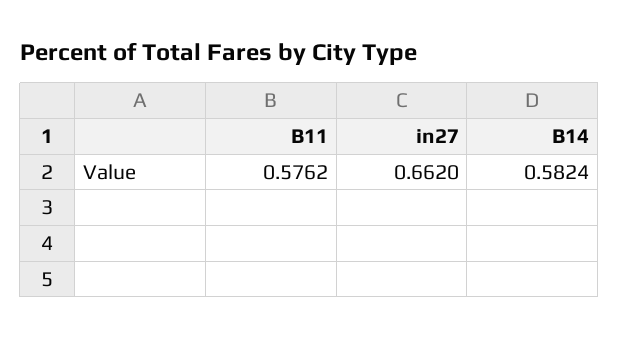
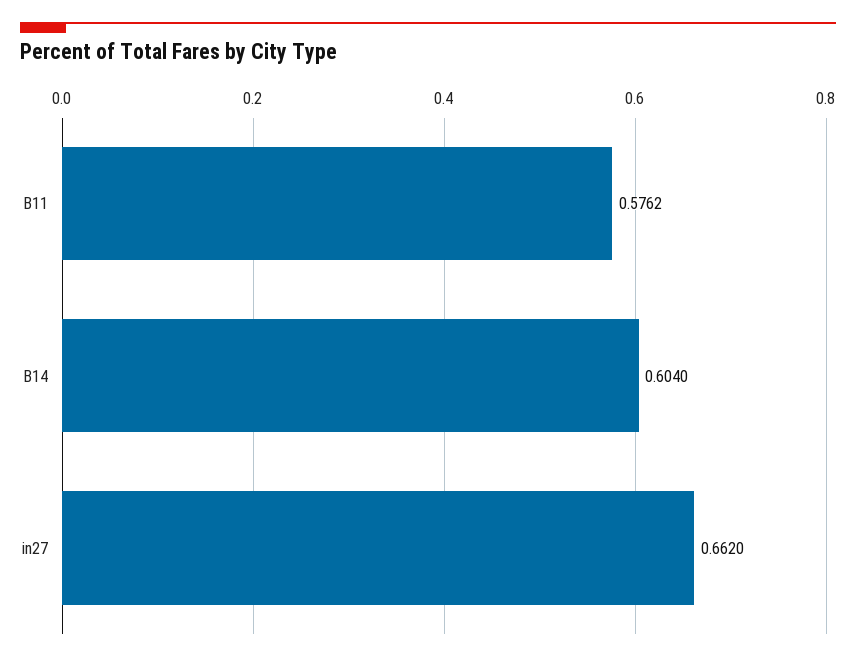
B14: 0.5824 -> 0.604

